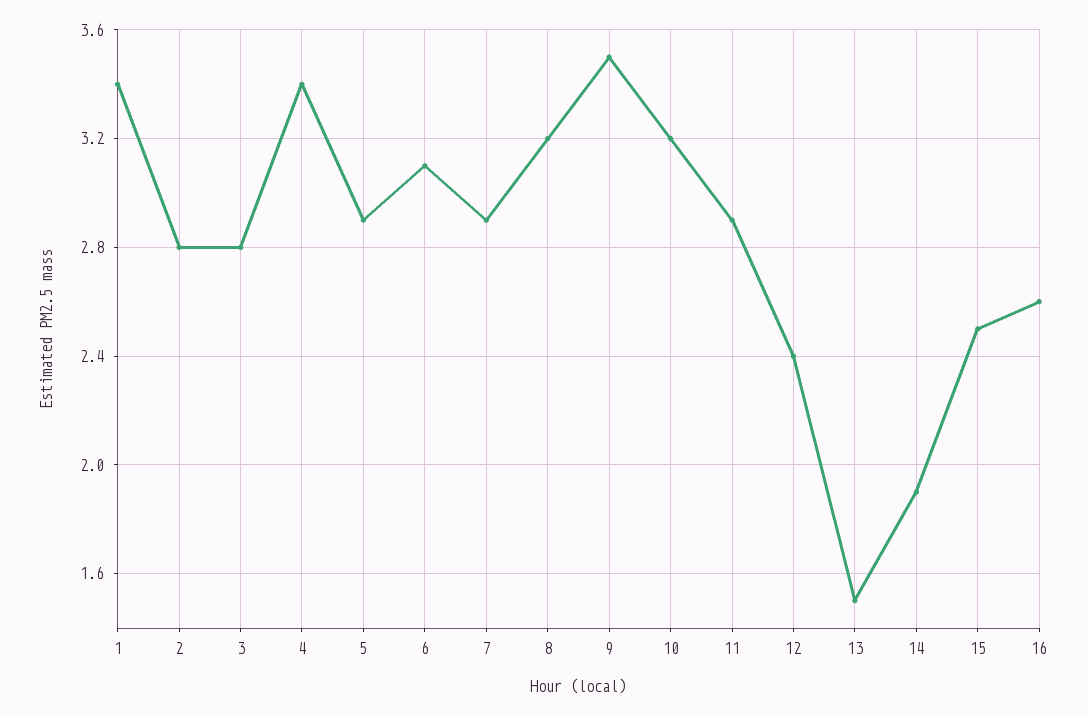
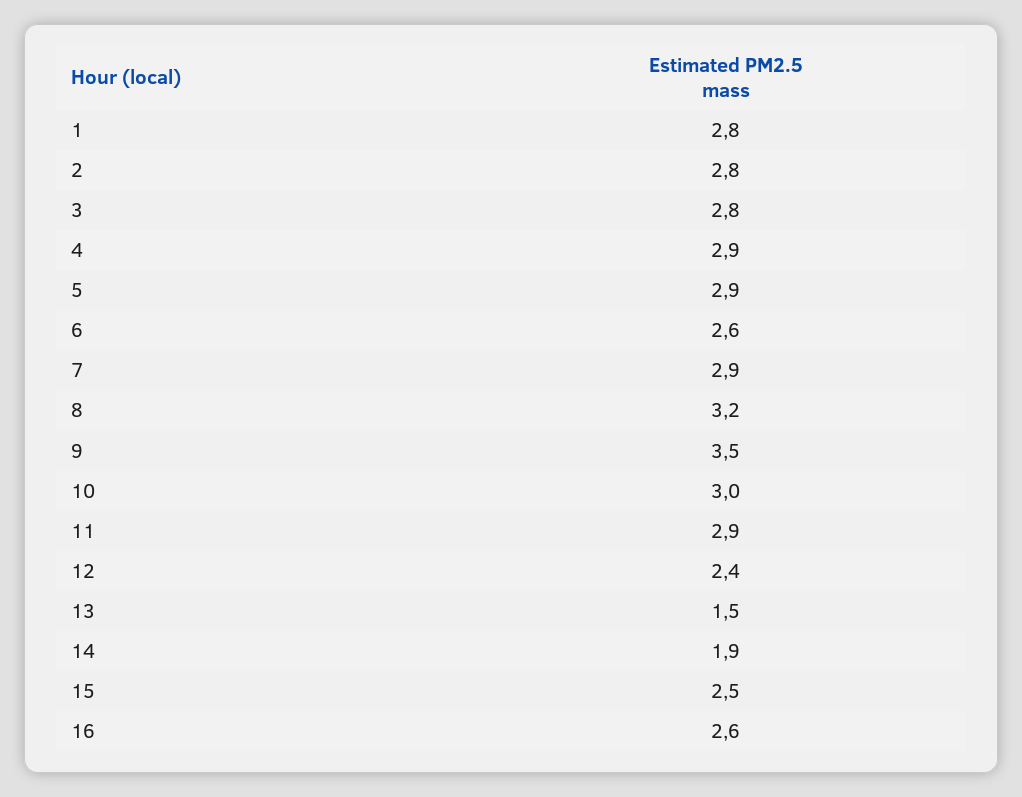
1: 3.4 -> 2.8
4: 3.4 -> 2.9
6: 3.1 -> 2.6
10: 3.2 -> 3

